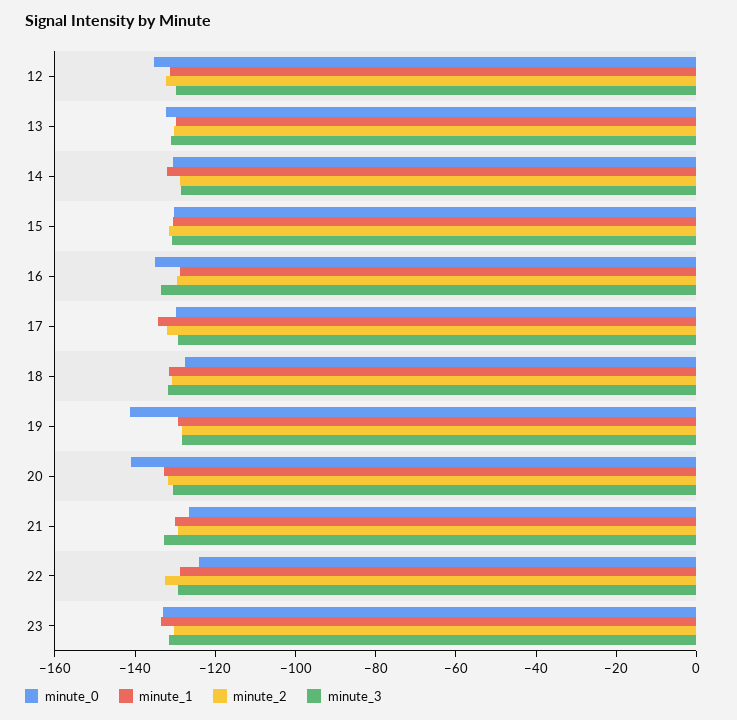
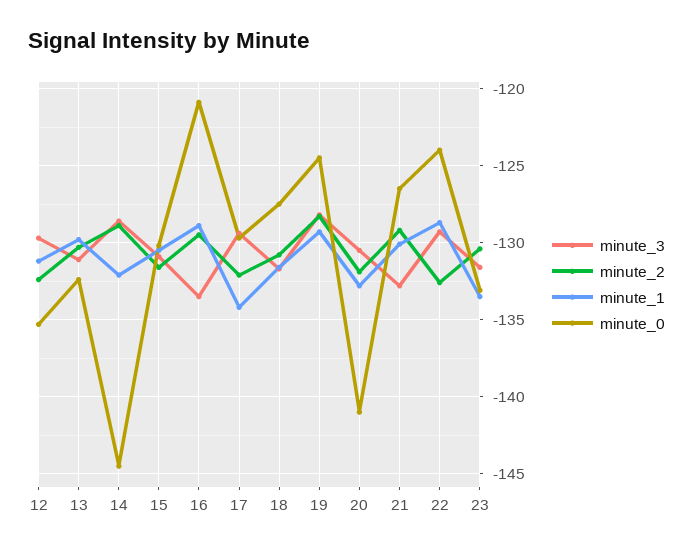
minute_0, 14: -130 -> -144.5
minute_0, 16: -135 -> -121
minute_0, 19: -140 -> -124.5

